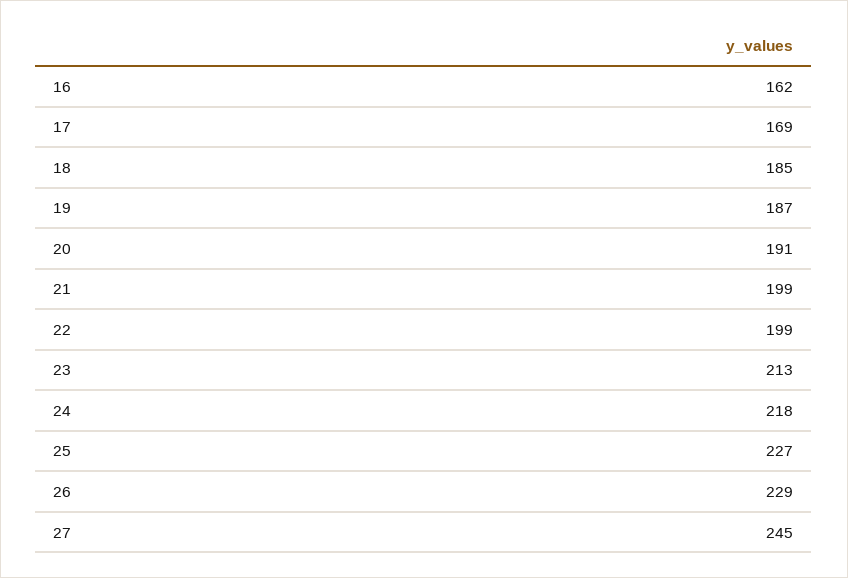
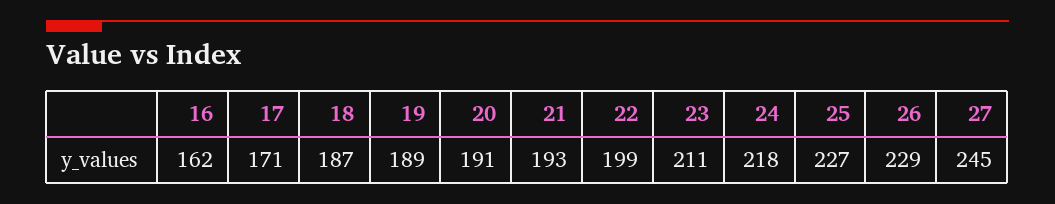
17: 169 -> 171
18: 185 -> 187
19: 187 -> 189
21: 199 -> 193
23: 213 -> 211

